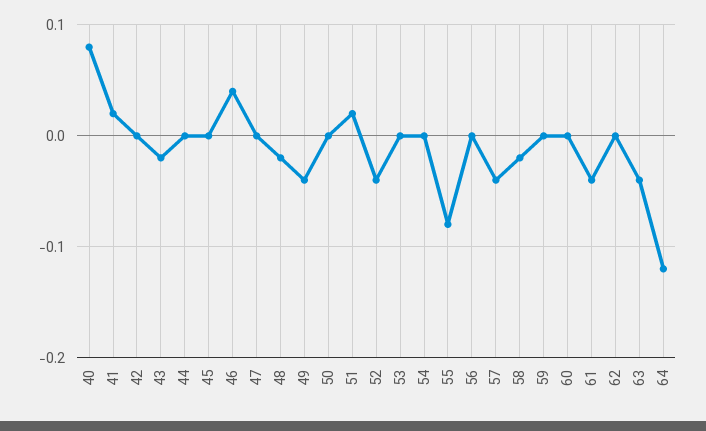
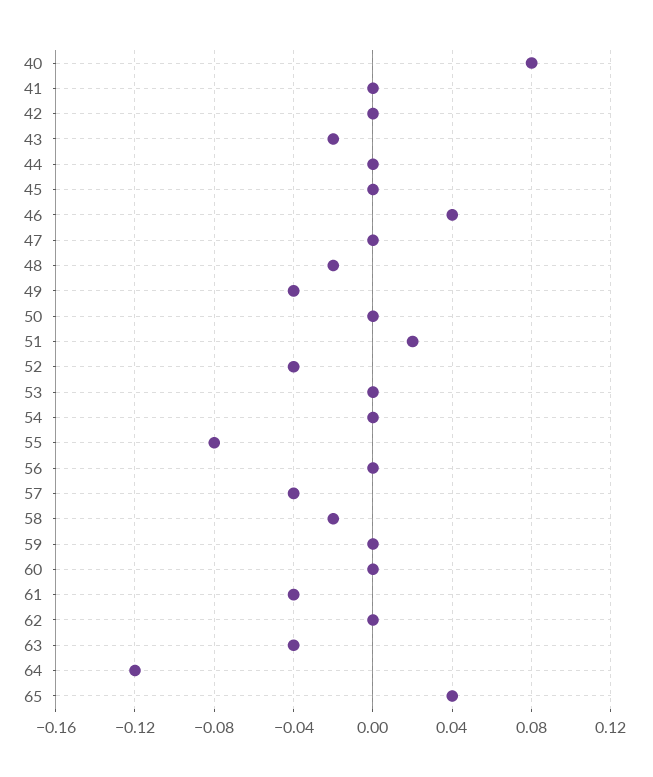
41: 0.02 -> 0
65: none -> 0.04

